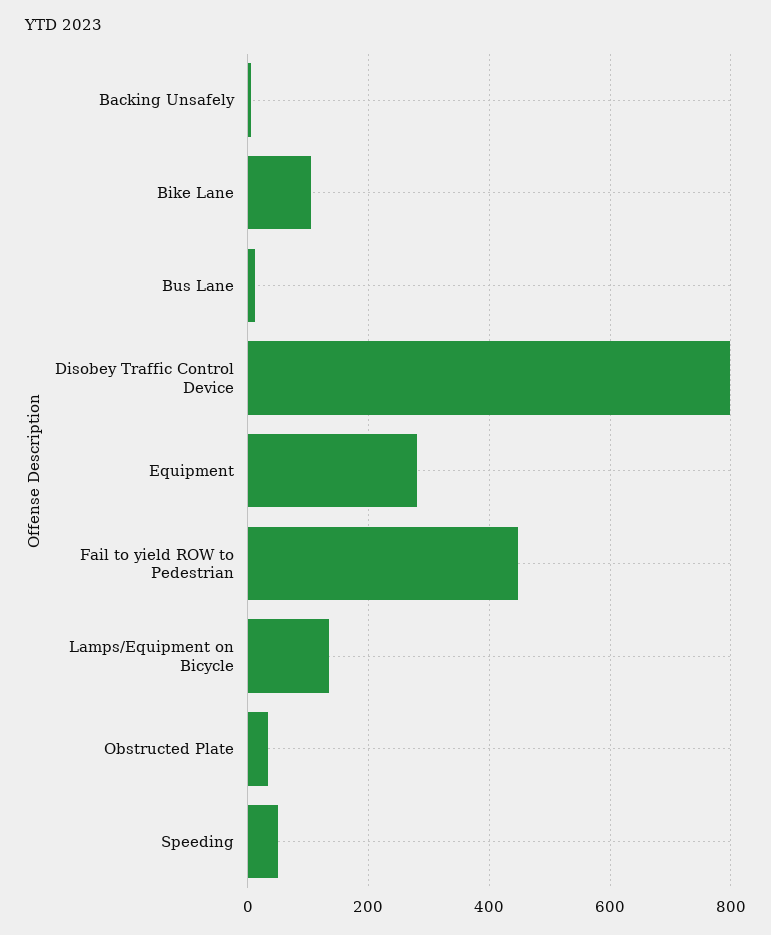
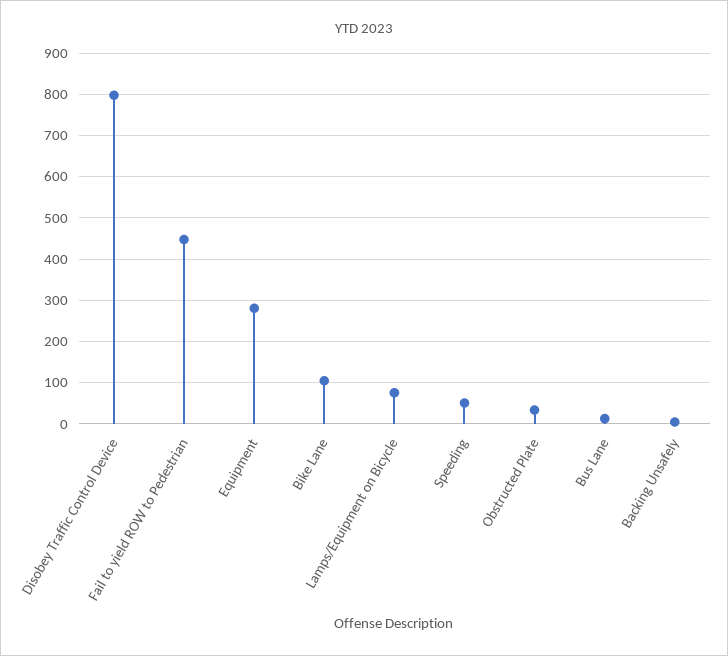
Lamps/Equipment on Bicycle: 140 -> 80

